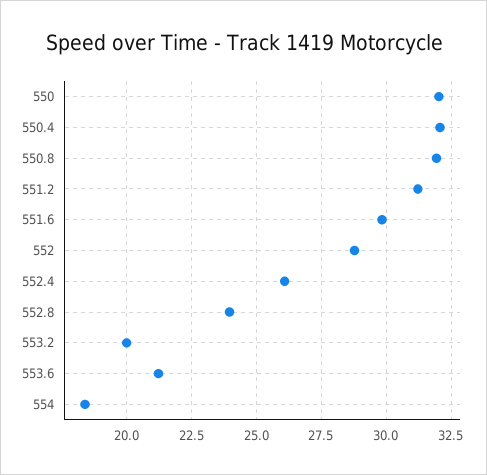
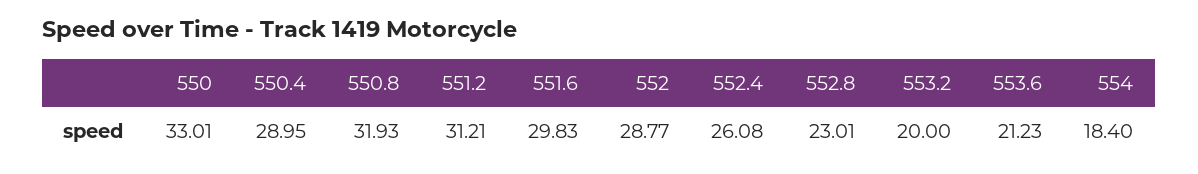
550: 32 -> 33.01
550.4: 32 -> 28.95
552.8: 24 -> 23.01

